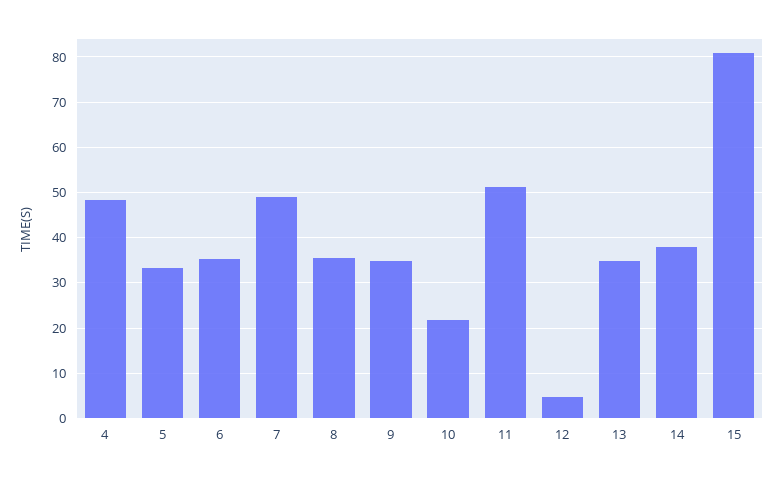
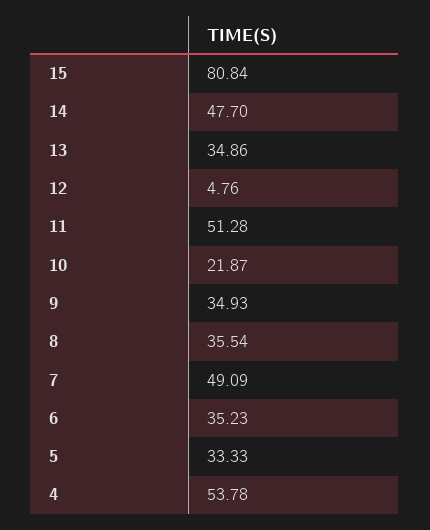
4: 48 -> 53.78
14: 38 -> 47.7

